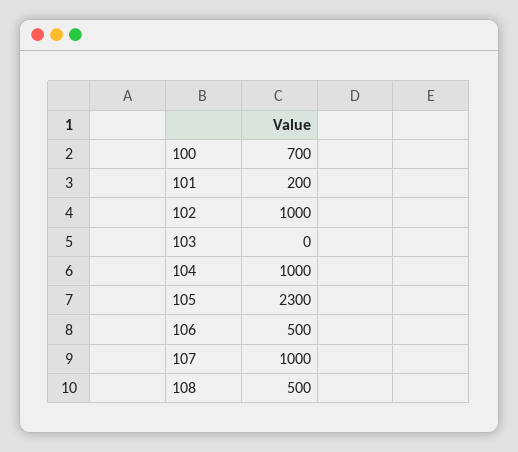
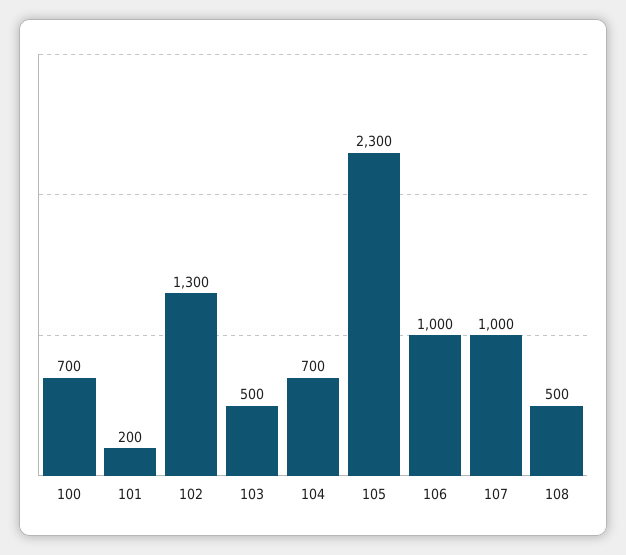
102: 1000 -> 1300
103: 0 -> 500
104: 1000 -> 700
106: 500 -> 1000

